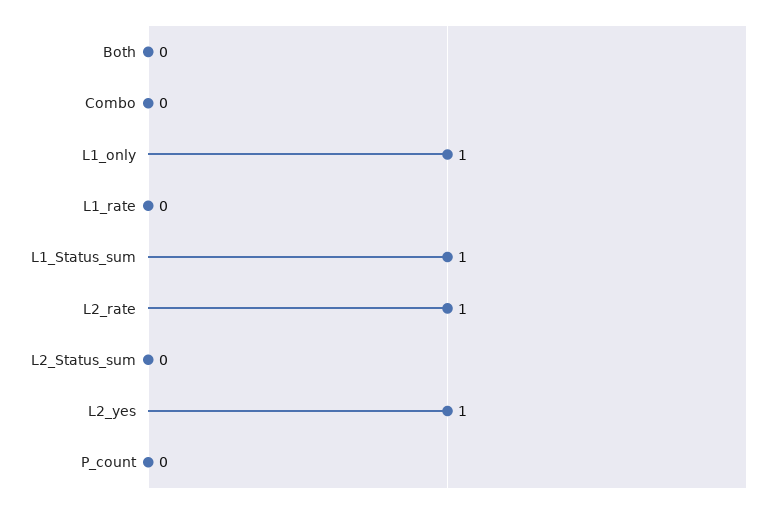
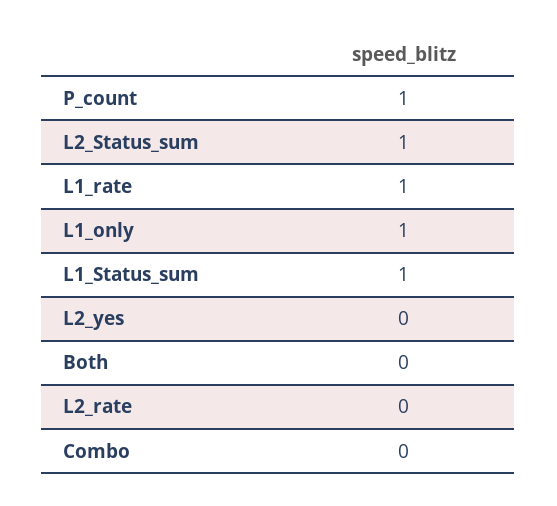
L1_rate: 0 -> 1
L2_rate: 1 -> 0
L2_Status_sum: 0 -> 1
L2_yes: 1 -> 0
P_count: 0 -> 1

